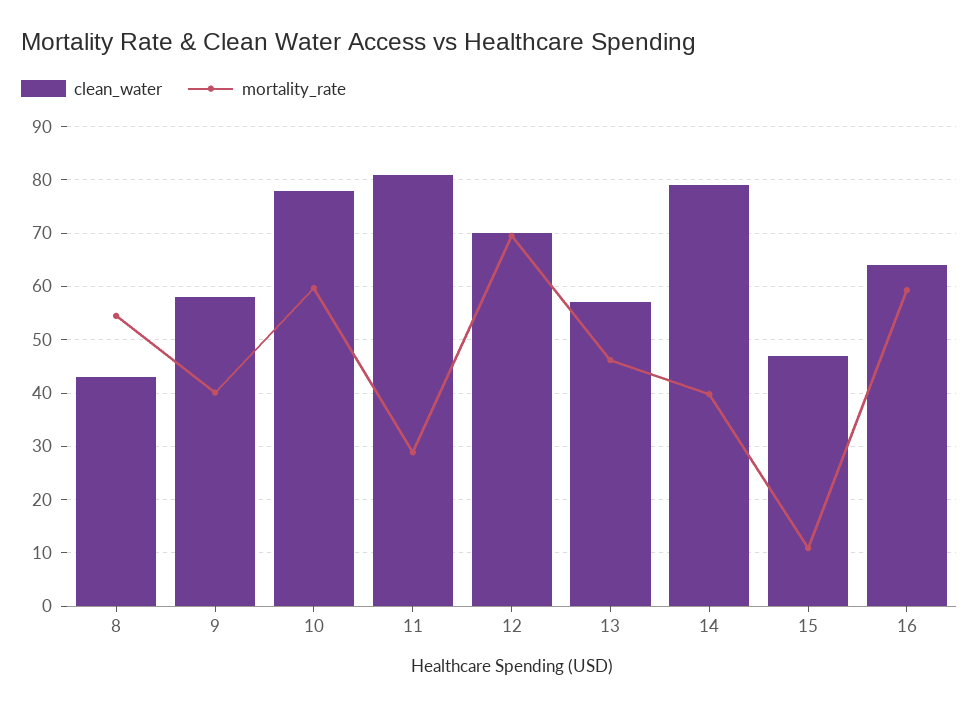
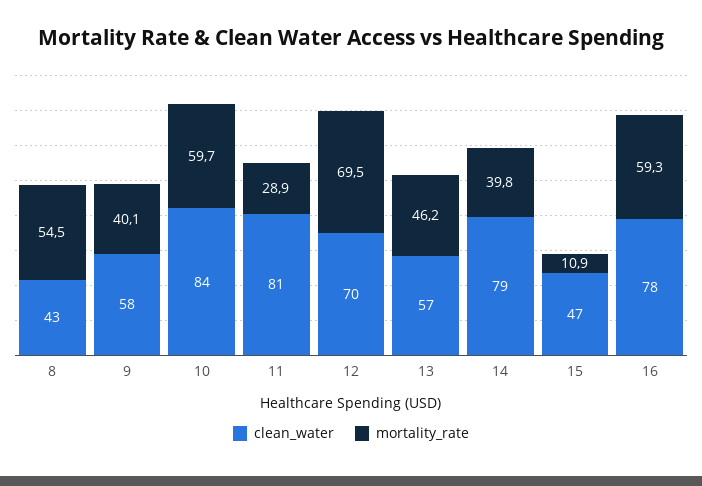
clean_water, 10: 78 -> 84
clean_water, 16: 64 -> 78

